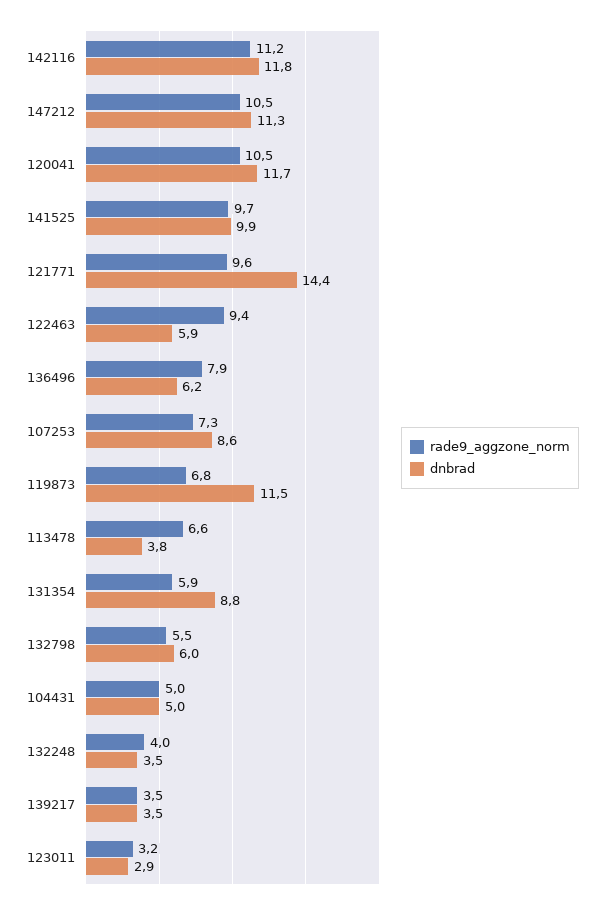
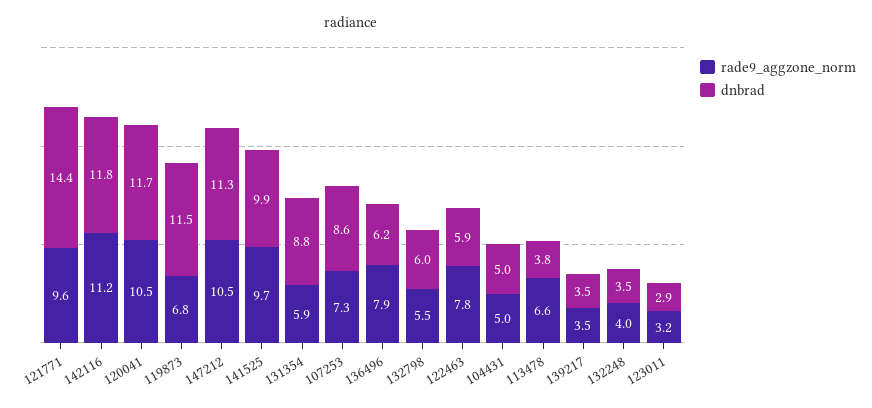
rade9_aggzone_norm, 122463: 9.4 -> 7.8

